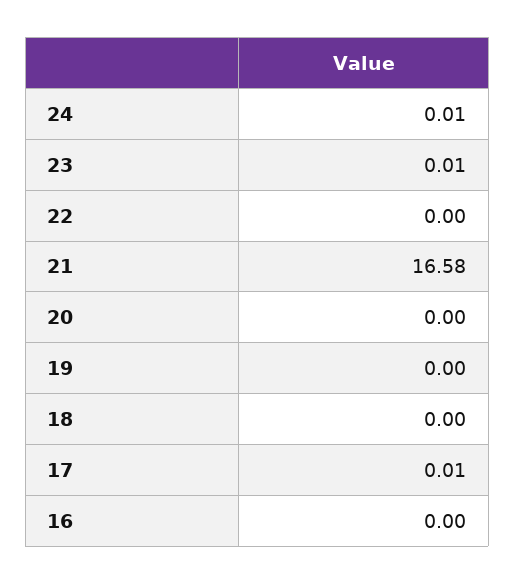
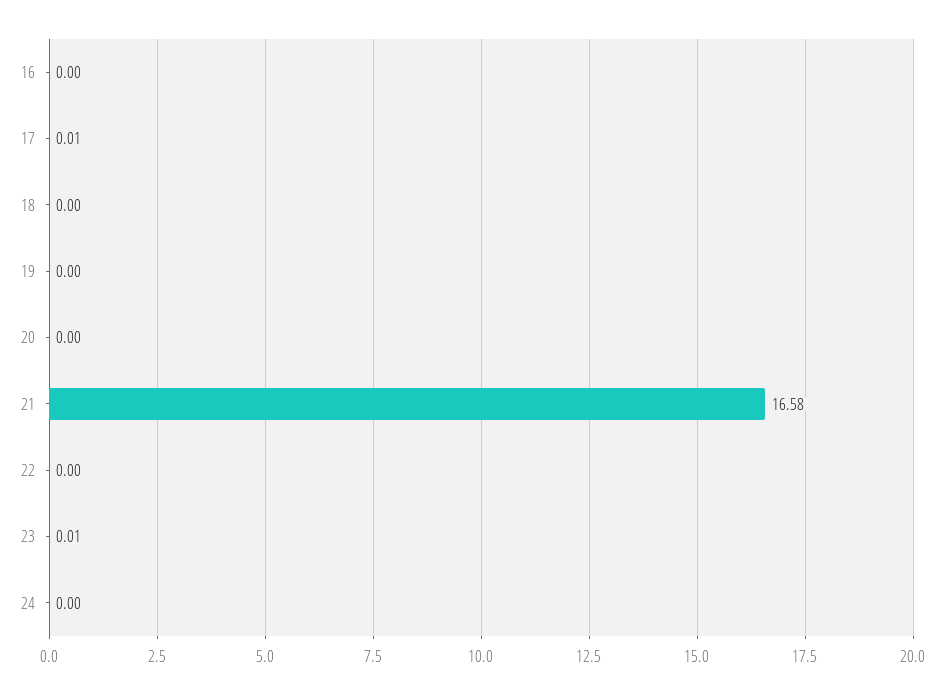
24: 0.01 -> 0

